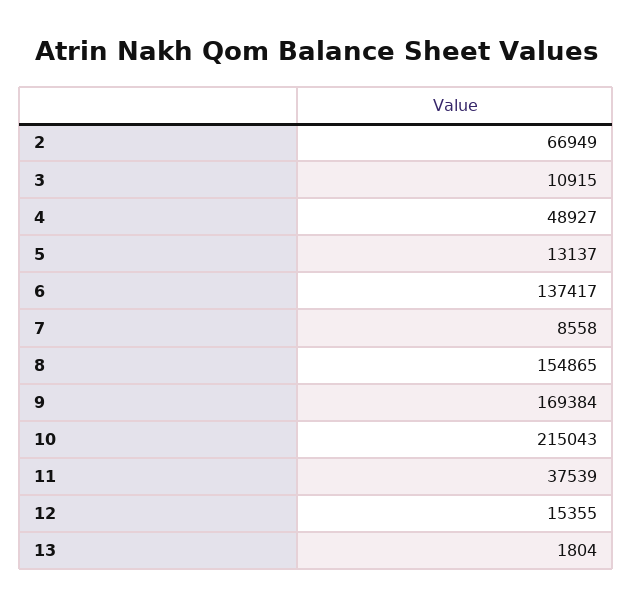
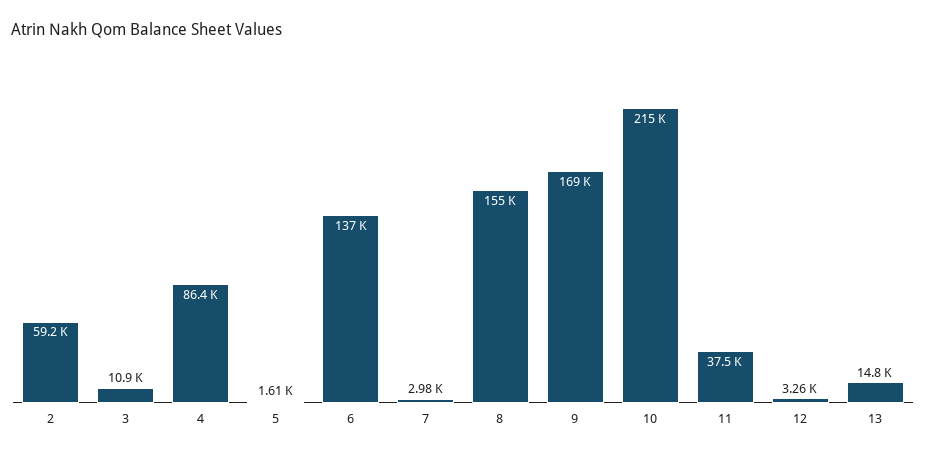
2: 66949 -> 59200
4: 48927 -> 86400
5: 13137 -> 1610
7: 8558 -> 2980
12: 15355 -> 3260
13: 1804 -> 14800

